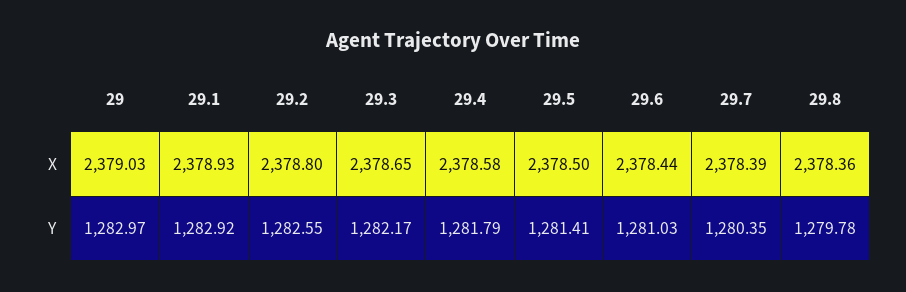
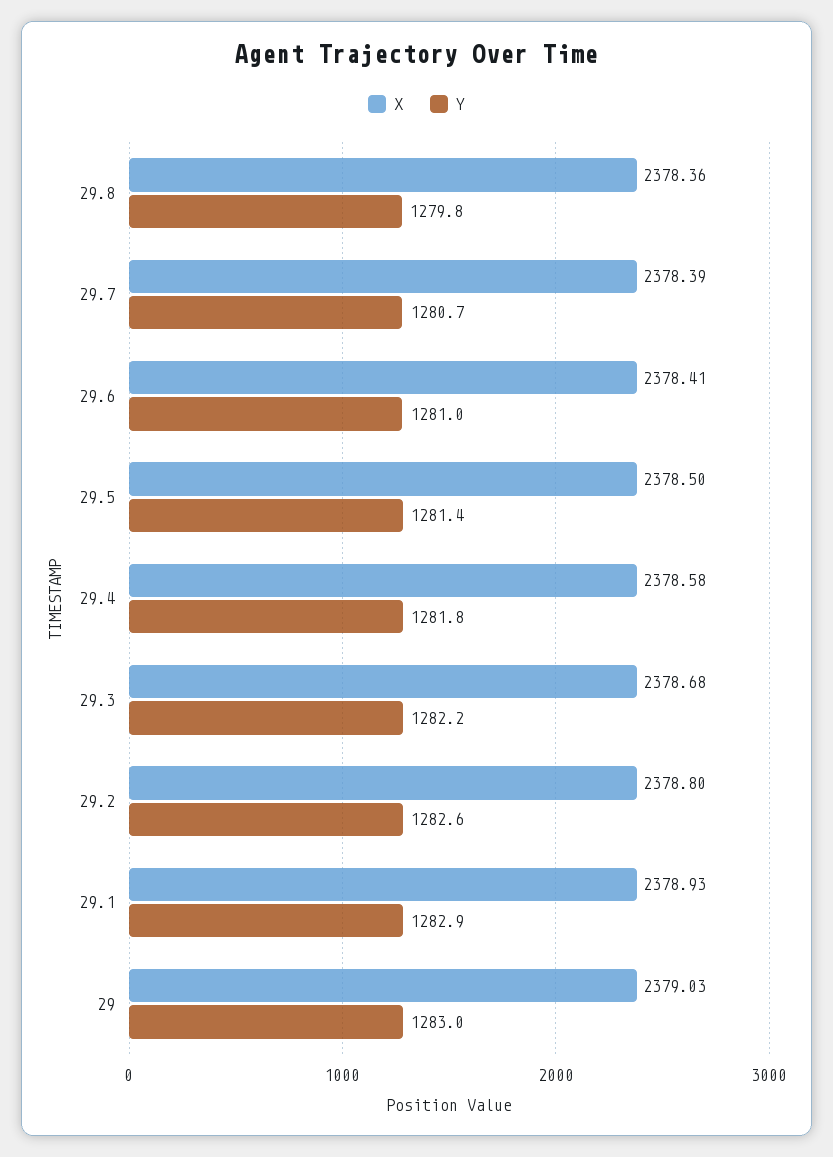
X, 29.3: 2378.65 -> 2378.68
X, 29.6: 2378.44 -> 2378.41
Y, 29.7: 1280.35 -> 1280.7

